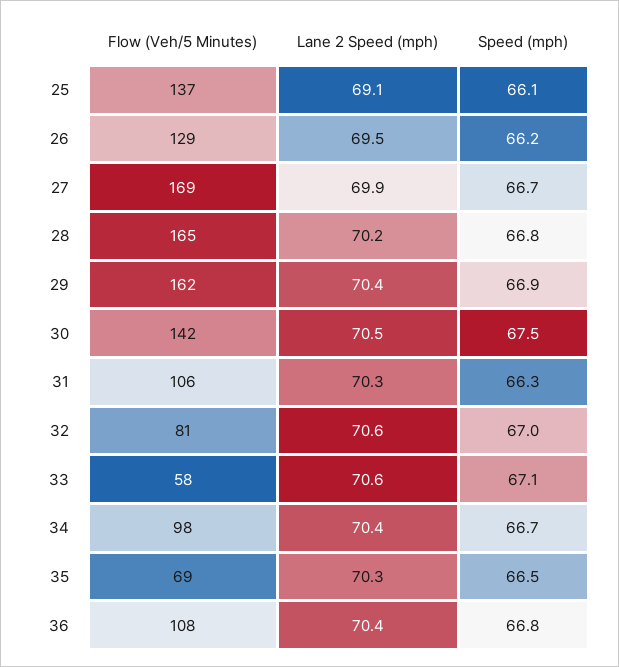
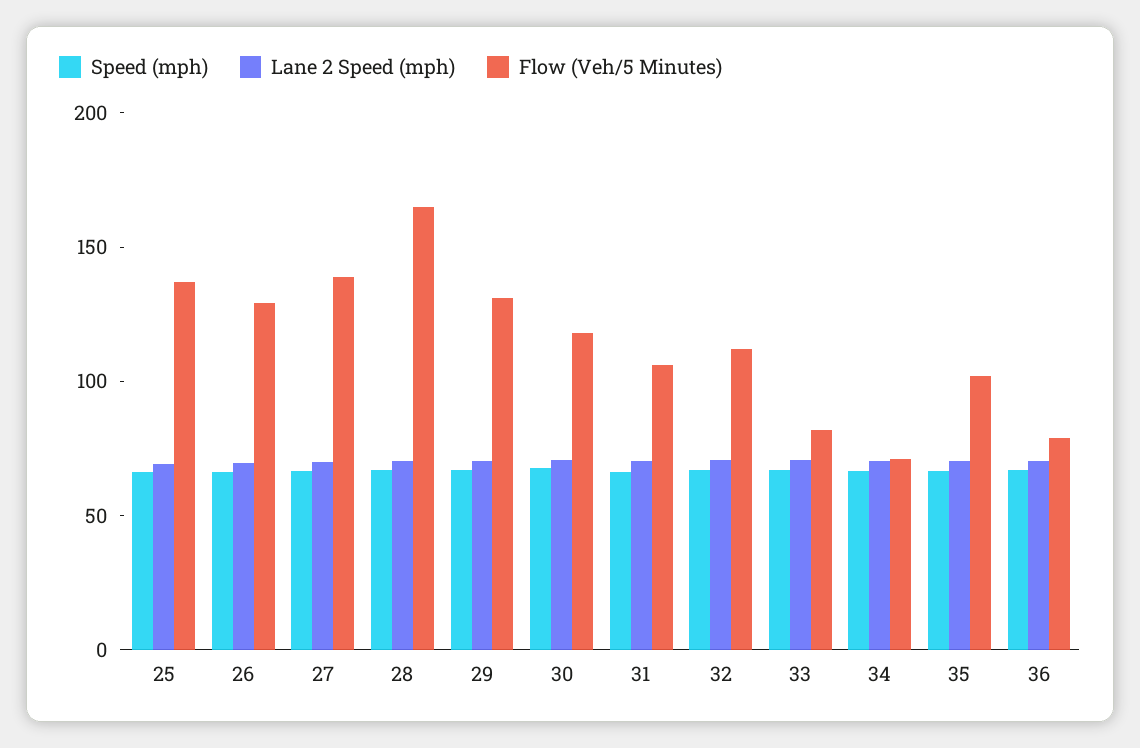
Flow (Veh/5 Minutes), 27: 169 -> 140
Flow (Veh/5 Minutes), 29: 162 -> 130
Flow (Veh/5 Minutes), 30: 142 -> 120
Flow (Veh/5 Minutes), 32: 81 -> 110
Flow (Veh/5 Minutes), 33: 58 -> 80
Flow (Veh/5 Minutes), 34: 98 -> 70
Flow (Veh/5 Minutes), 35: 69 -> 100
Flow (Veh/5 Minutes), 36: 108 -> 80

